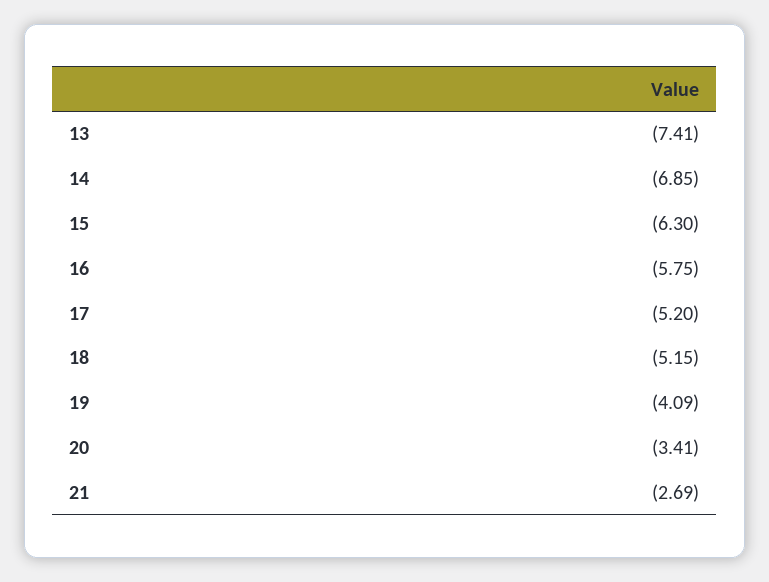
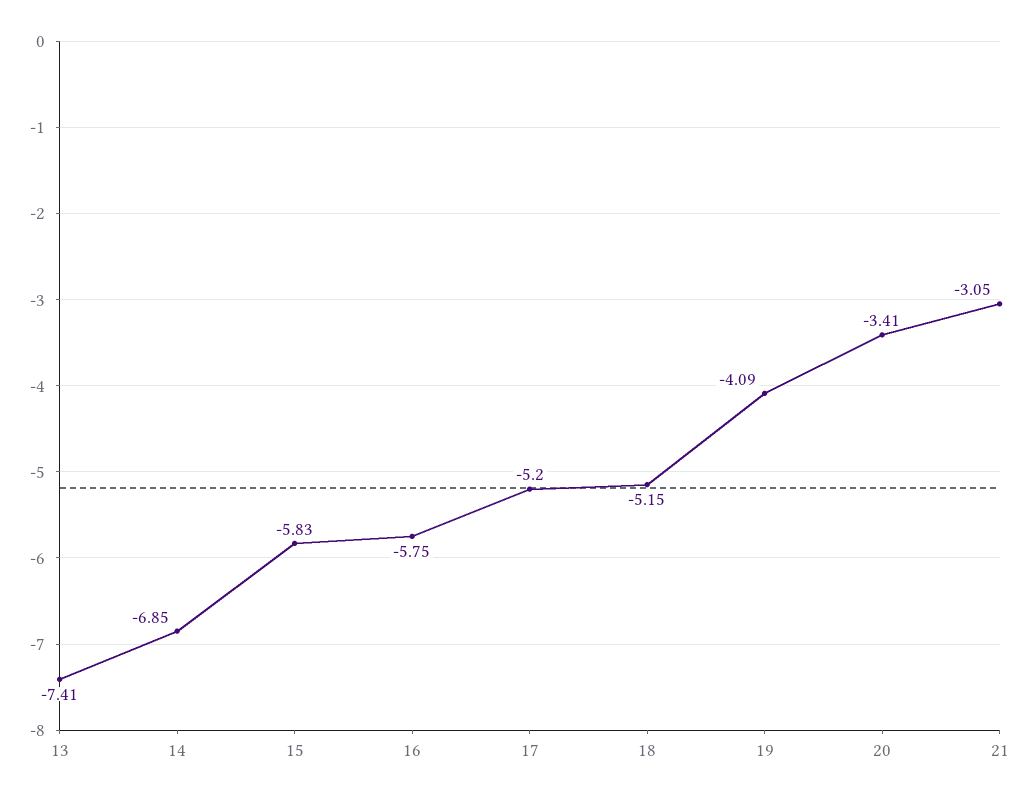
15: -6.3 -> -5.83
21: -2.69 -> -3.05

